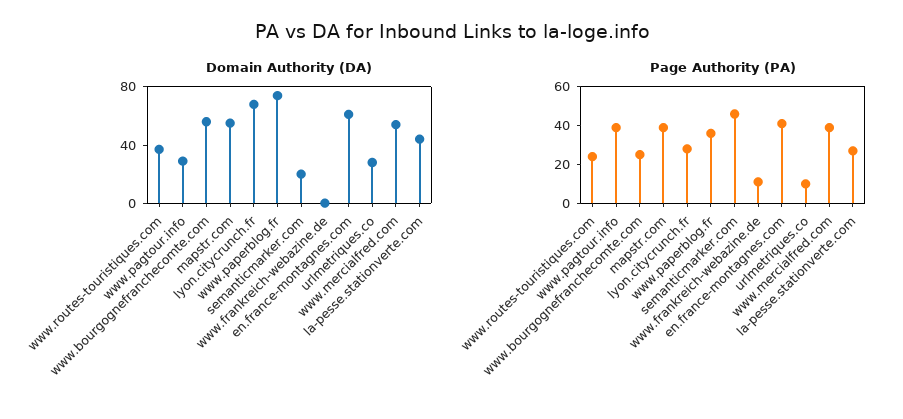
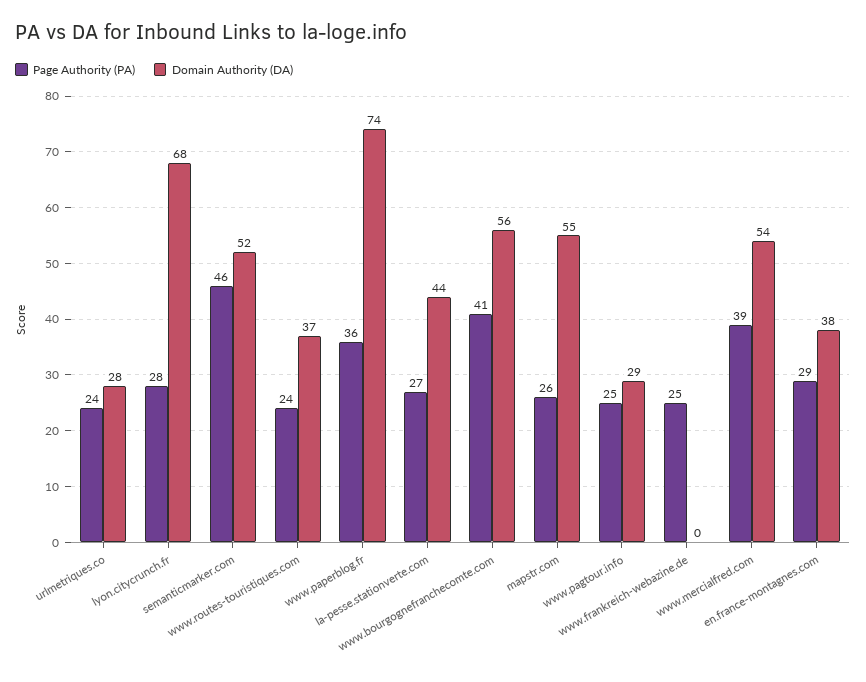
Domain Authority (DA), semanticmarker.com: 20 -> 52
Domain Authority (DA), en.france-montagnes.com: 60 -> 38
Page Authority (PA), www.pagtour.info: 40 -> 25
Page Authority (PA), www.bourgognefranchecomte.com: 25 -> 41
Page Authority (PA), mapstr.com: 40 -> 26
Page Authority (PA), www.frankreich-webazine.de: 10 -> 25
Page Authority (PA), en.france-montagnes.com: 40 -> 29
Page Authority (PA), urlmetriques.co: 10 -> 24

